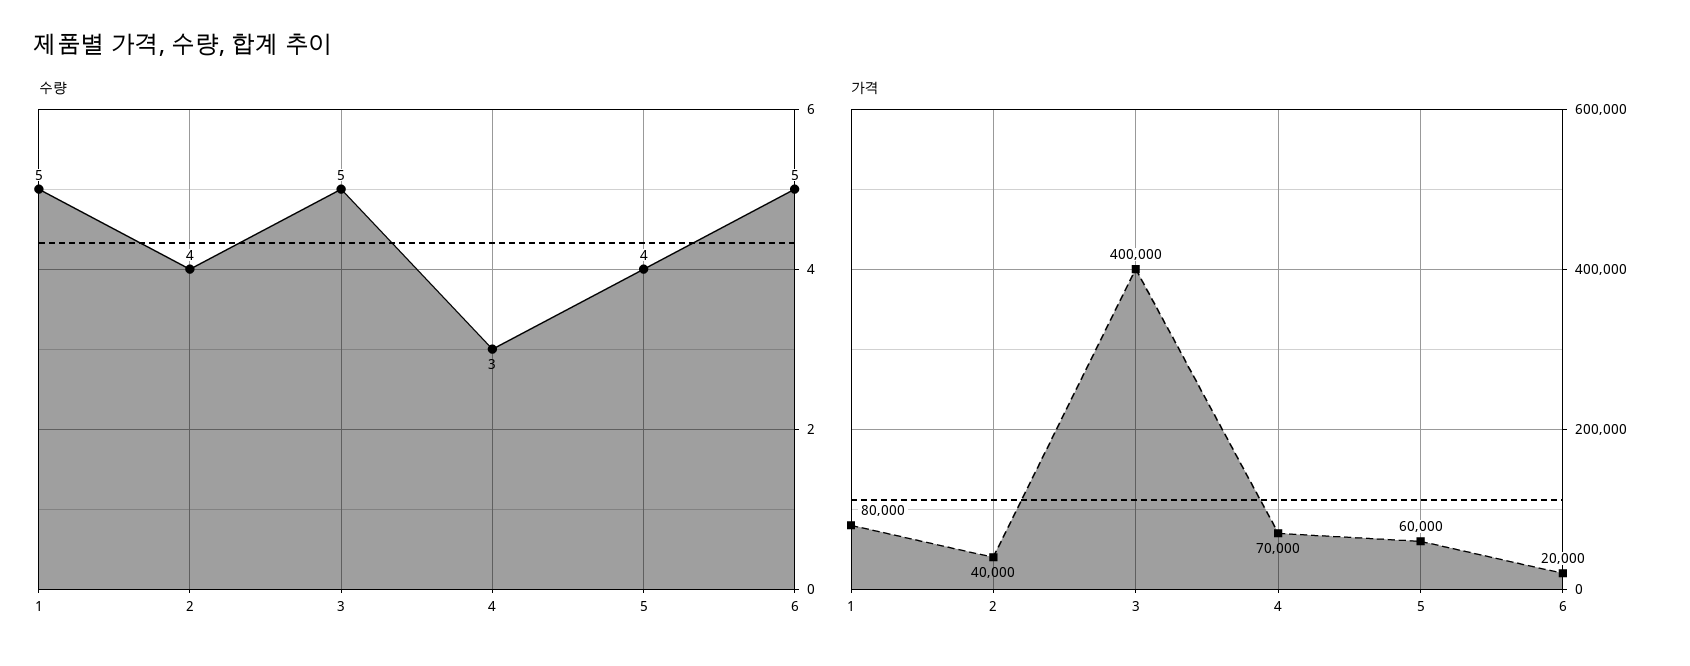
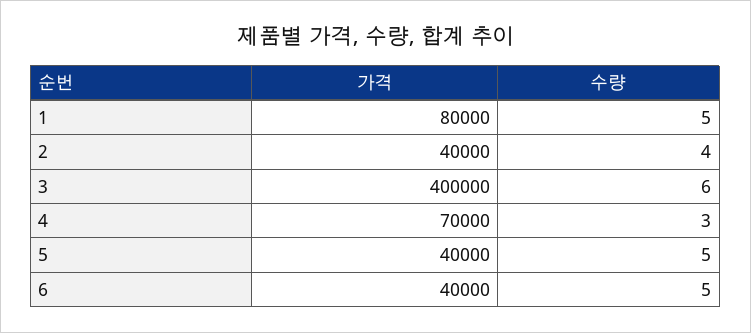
수량, 3: 5 -> 6
수량, 5: 4 -> 5
가격, 5: 60000 -> 40000
가격, 6: 20000 -> 40000

